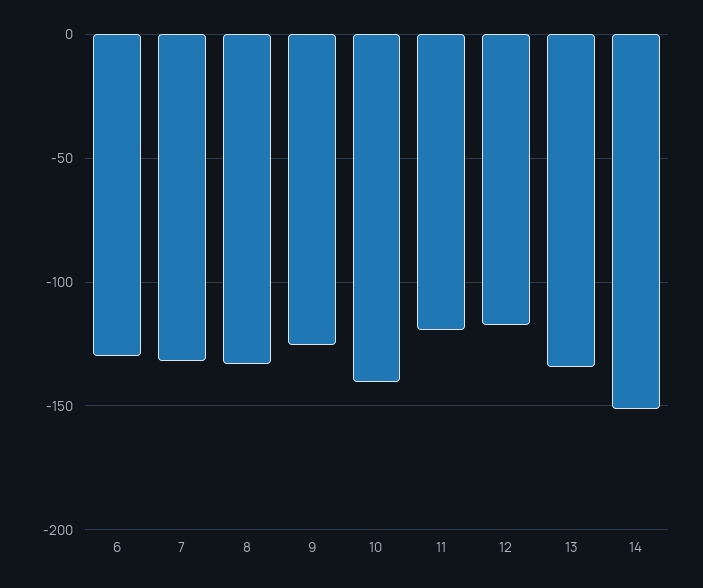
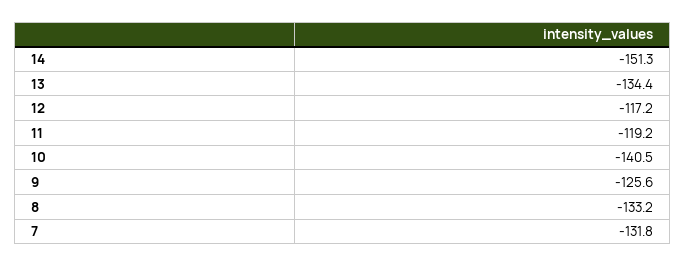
6: -130 -> none

